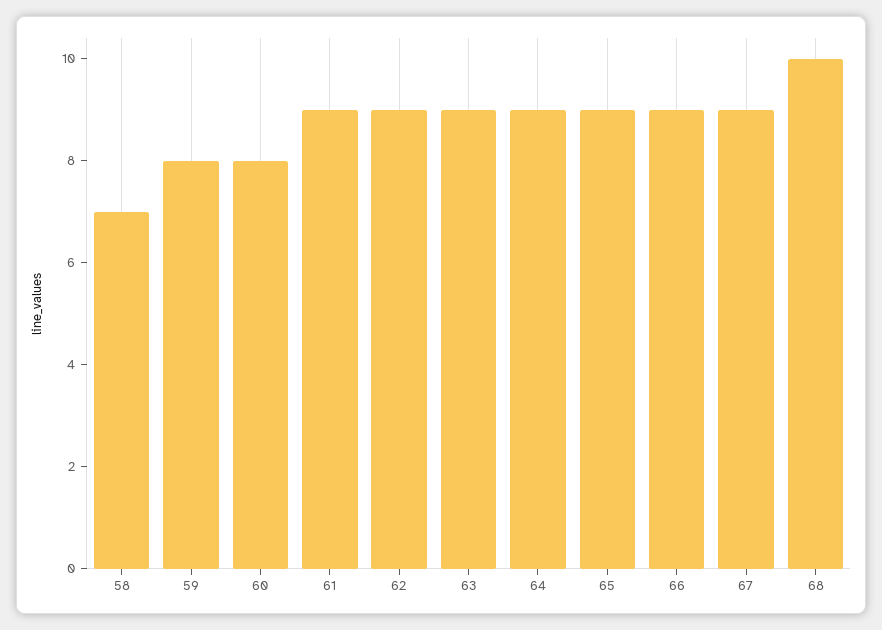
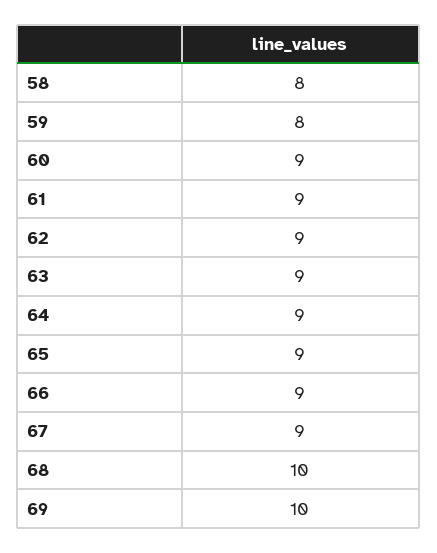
58: 7 -> 8
60: 8 -> 9
69: none -> 10

